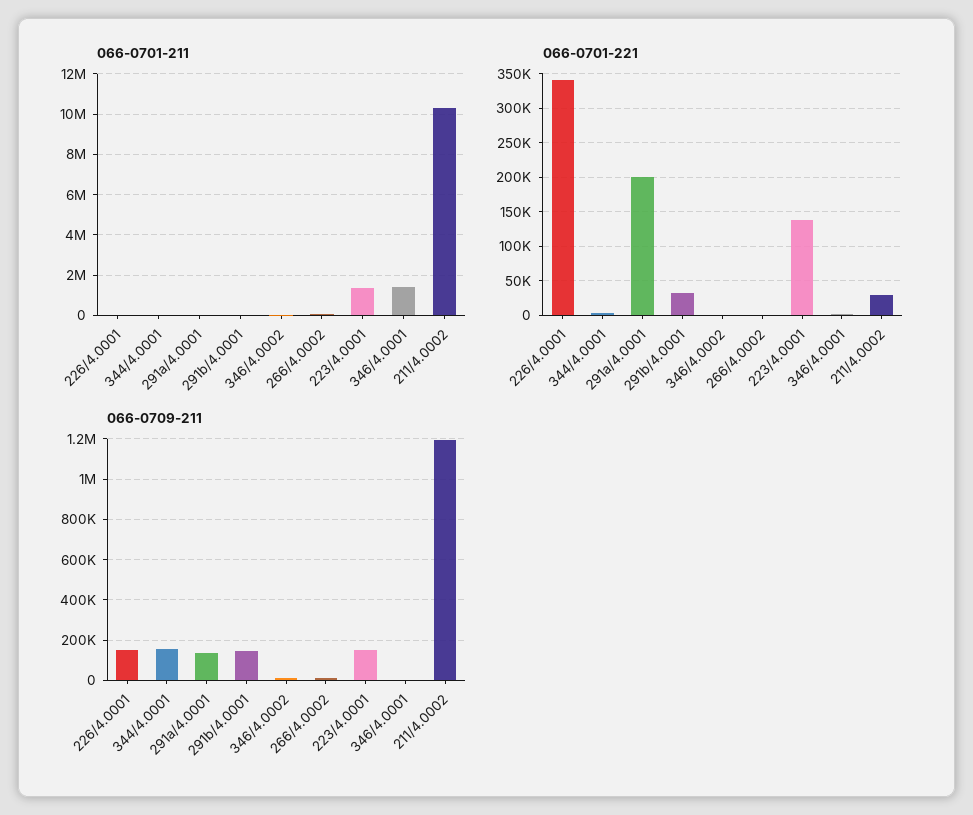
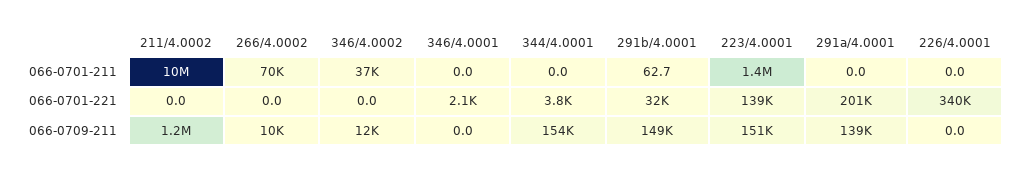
066-0701-211, 346/4.0001: 1500000 -> 0
066-0701-221, 211/4.0002: 30000 -> 0
066-0709-211, 226/4.0001: 150000 -> 0

